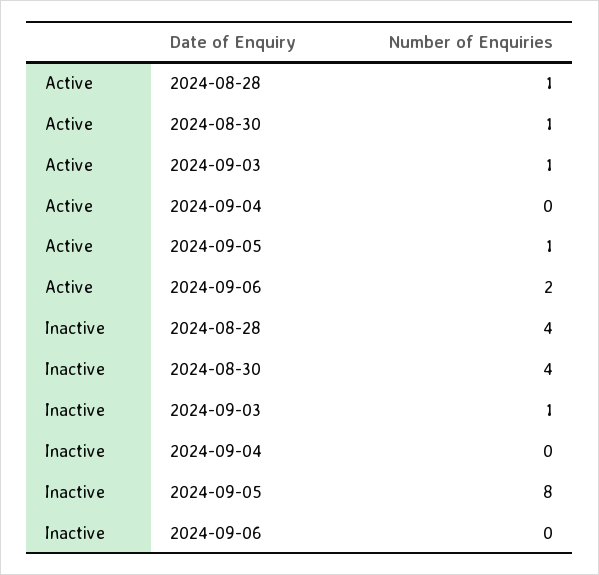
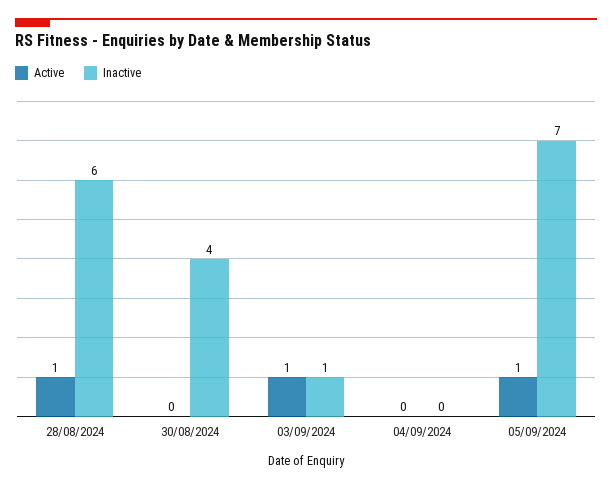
Active, 2024-08-30: 1 -> 0
Active, 2024-09-06: 2 -> none
Inactive, 2024-08-28: 4 -> 6
Inactive, 2024-09-05: 8 -> 7
Inactive, 2024-09-06: 0 -> none

